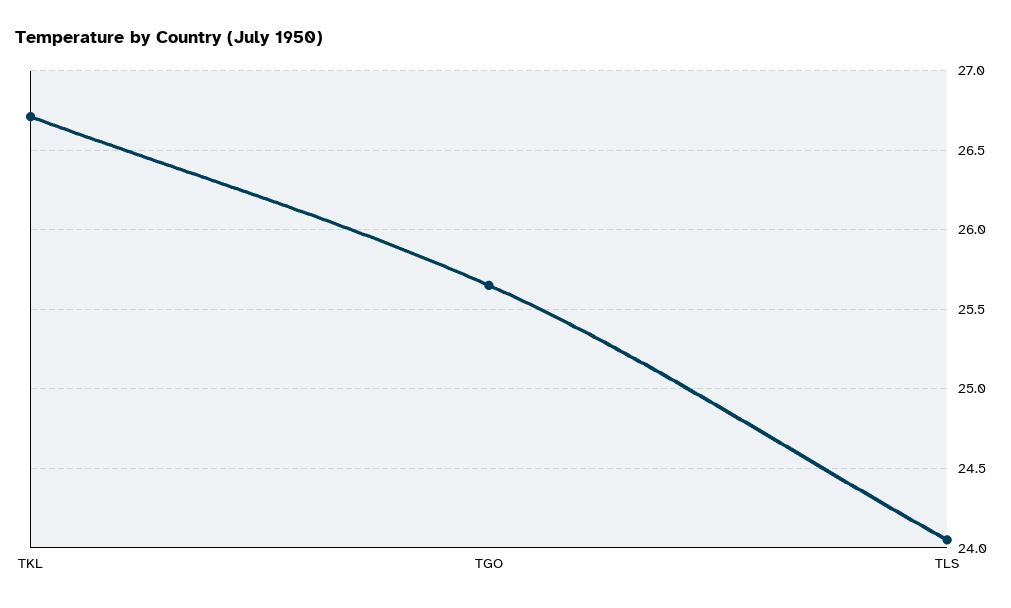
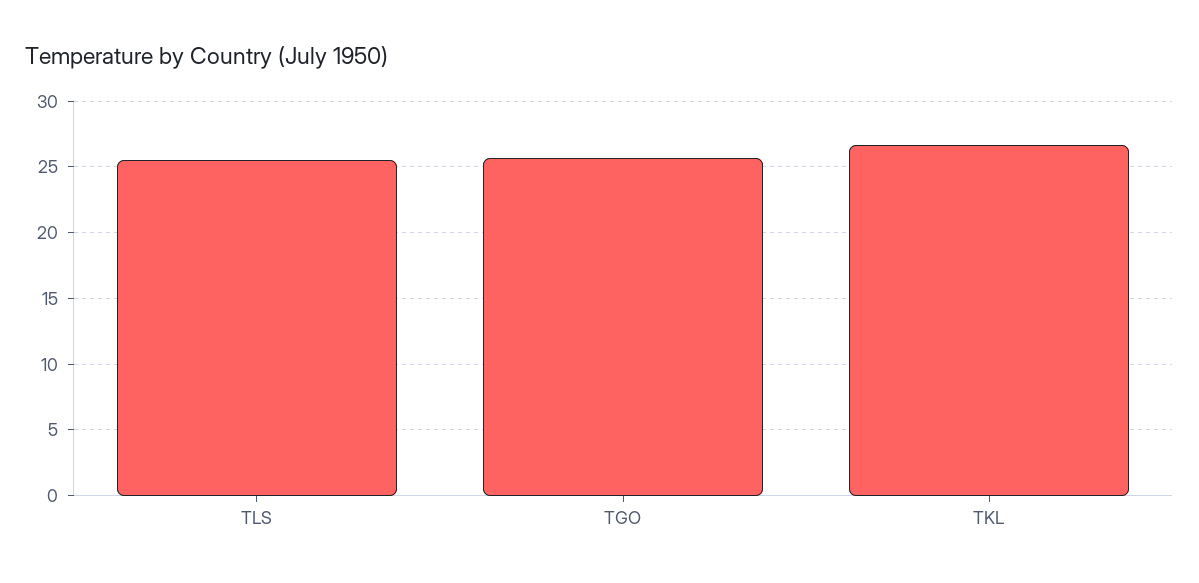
TLS: 24.05 -> 25.5

